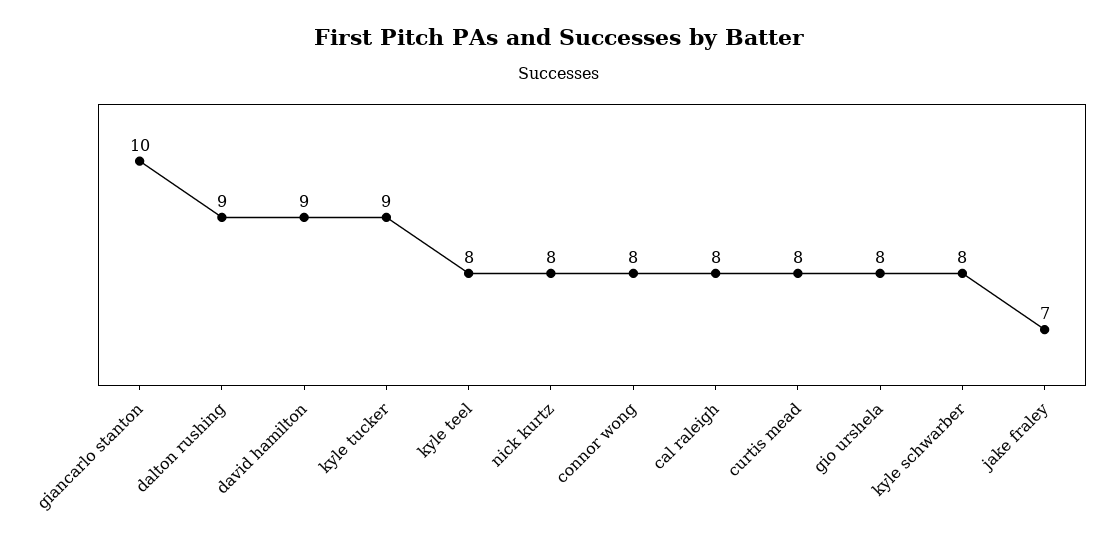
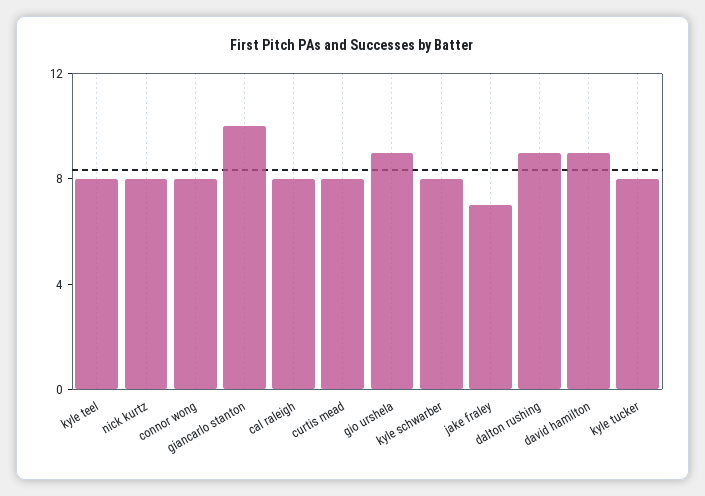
kyle tucker: 9 -> 8
gio urshela: 8 -> 9

